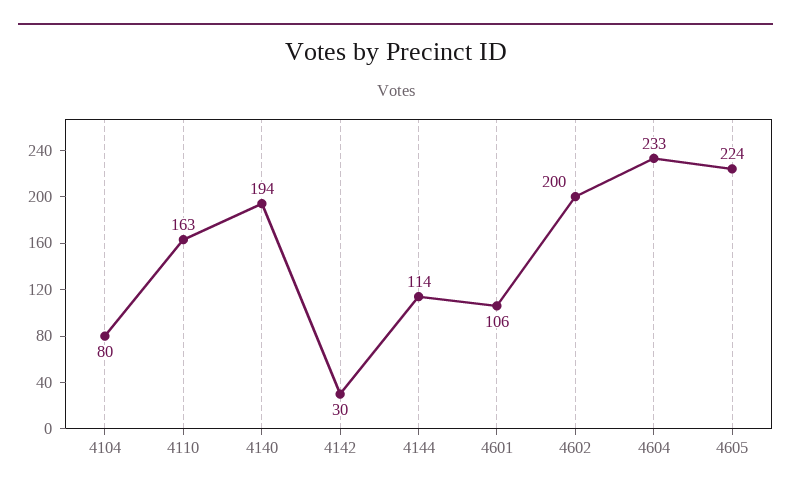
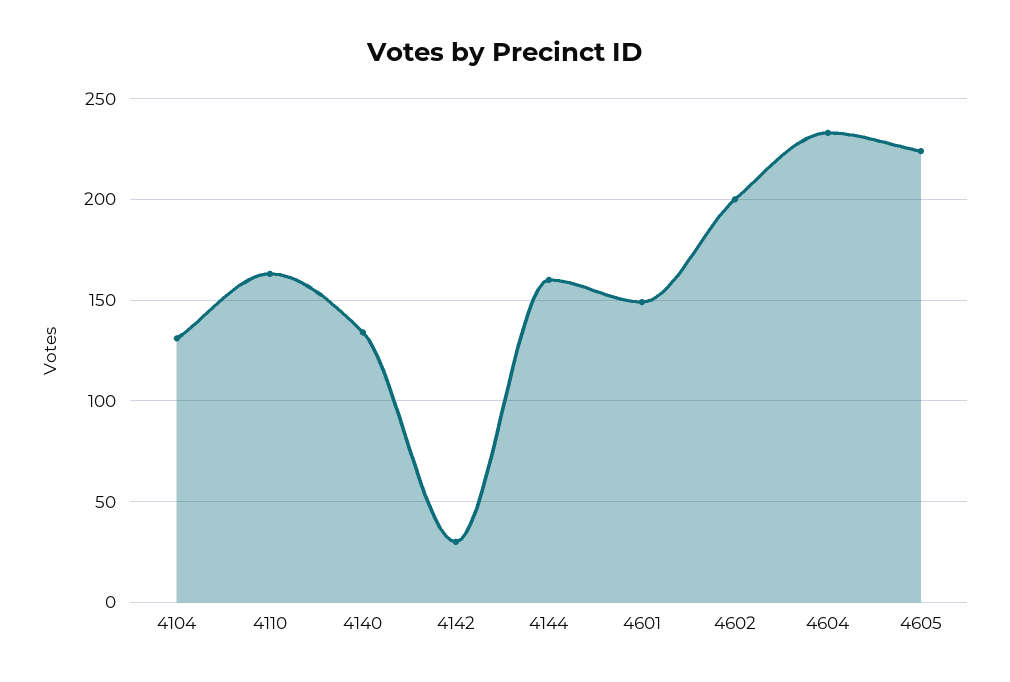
4104: 80 -> 130
4140: 194 -> 135
4144: 114 -> 160
4601: 106 -> 150

